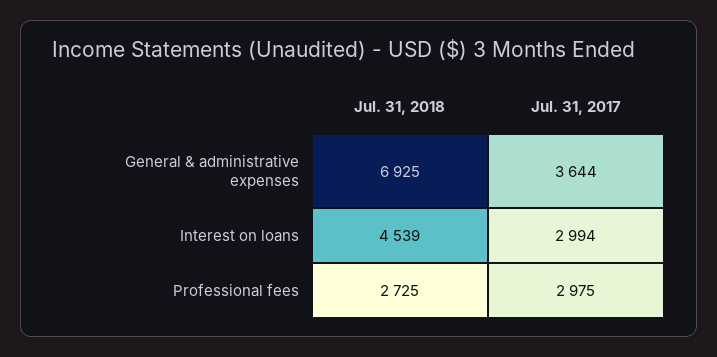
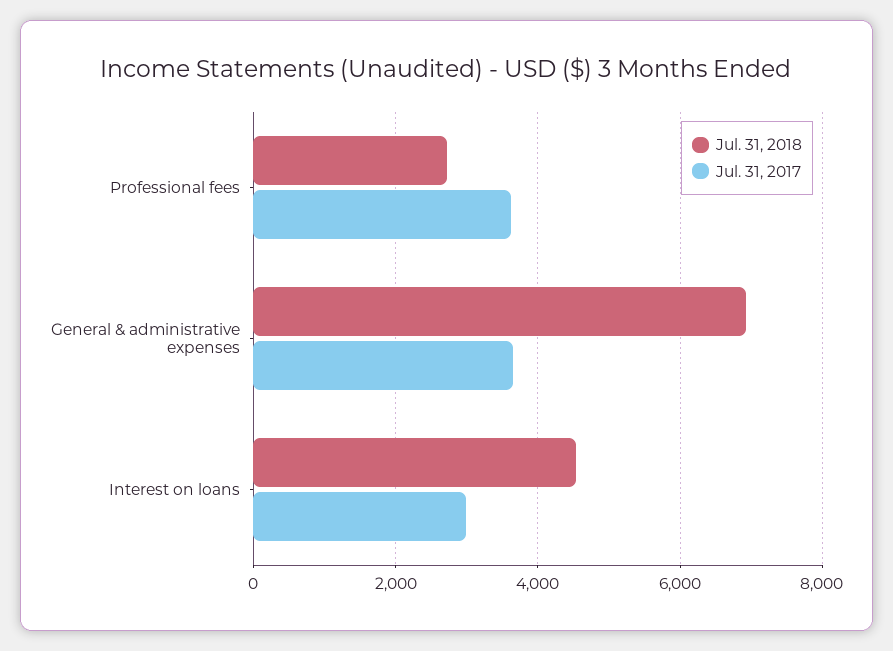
Jul. 31, 2017, Professional fees: 2975 -> 3600

